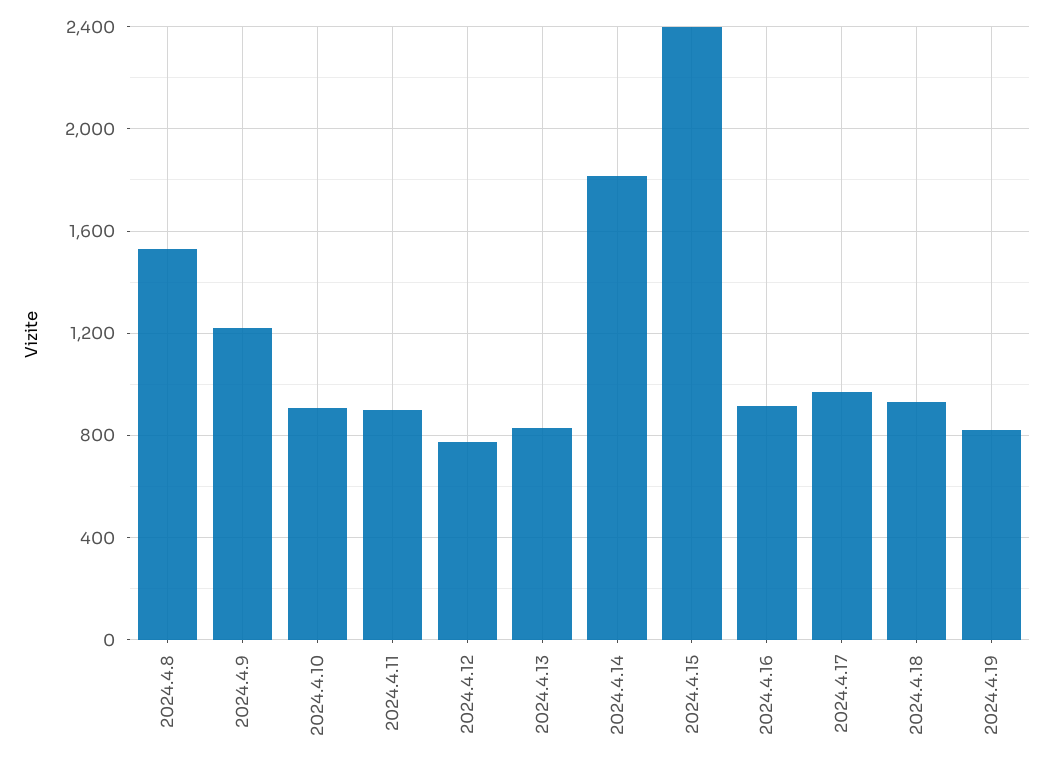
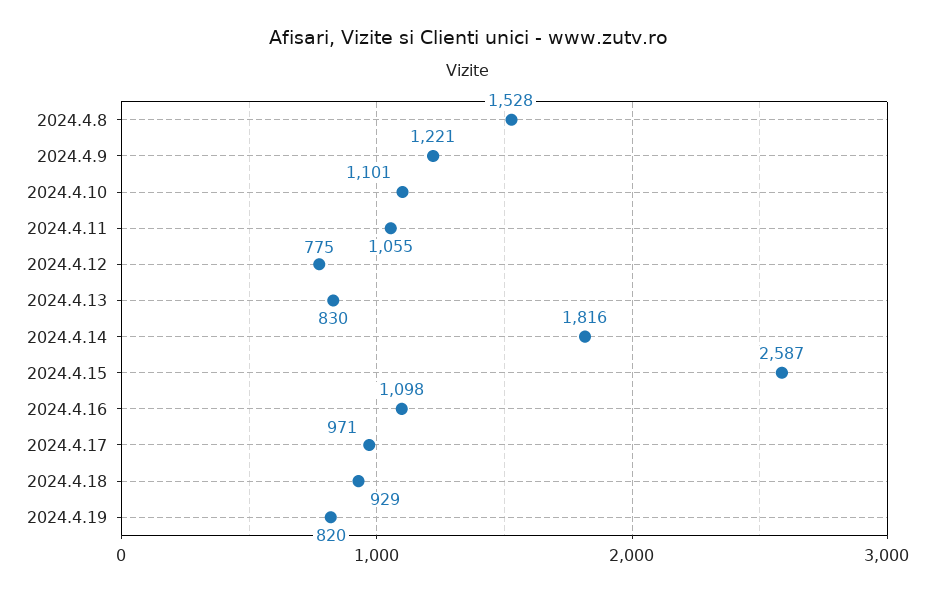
2024.4.10: 900 -> 1101
2024.4.11: 900 -> 1055
2024.4.15: 2400 -> 2587
2024.4.16: 900 -> 1098

